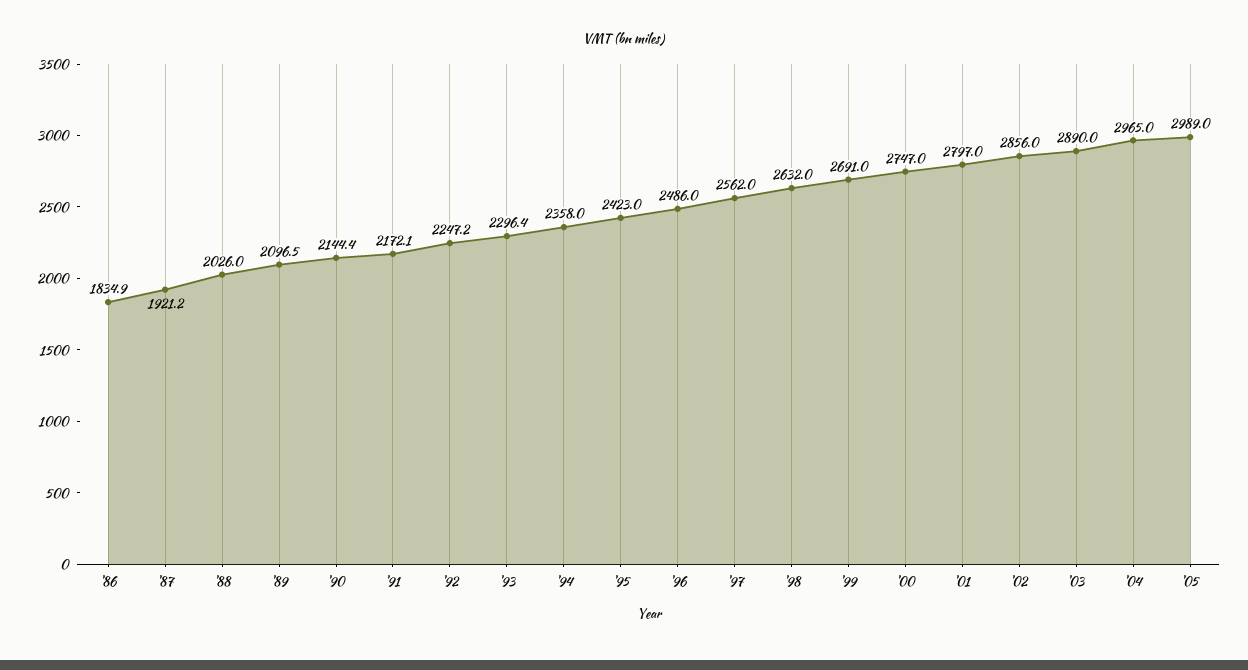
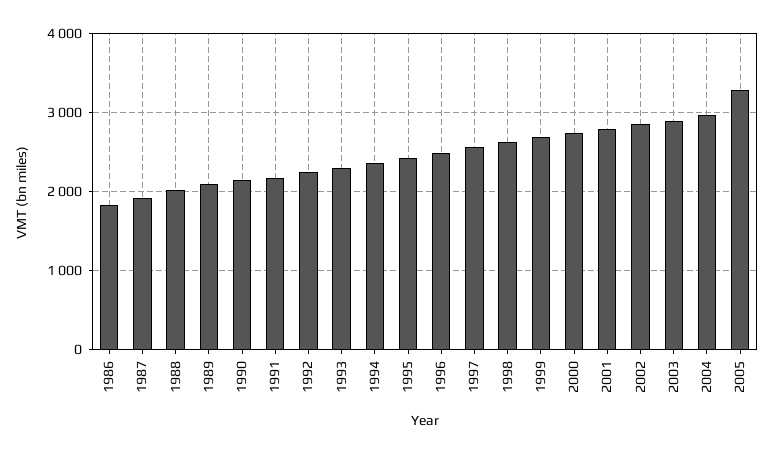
'05: 2989 -> 3300

